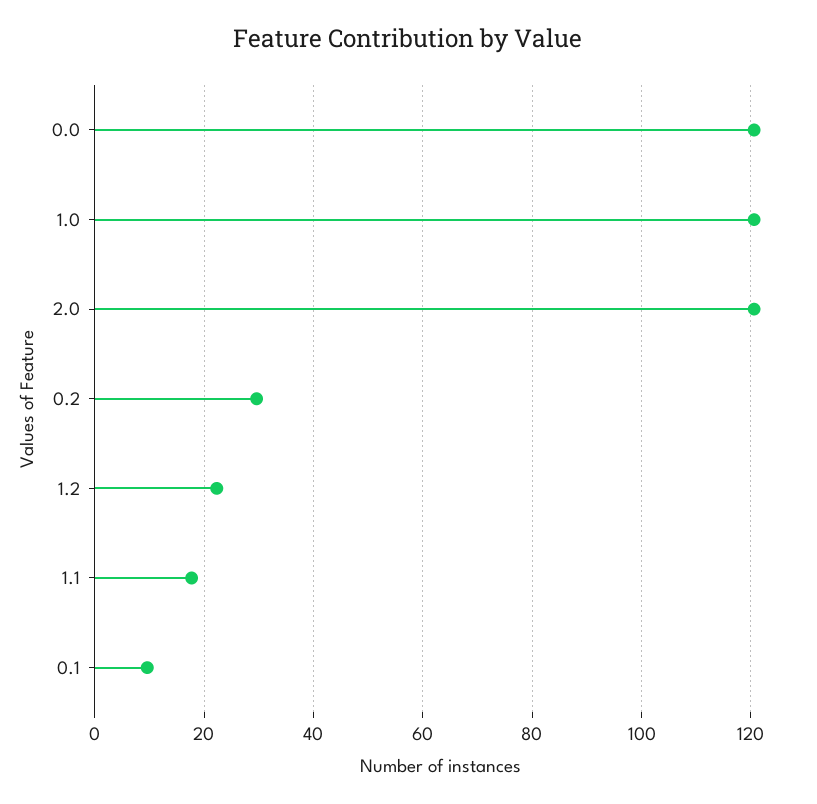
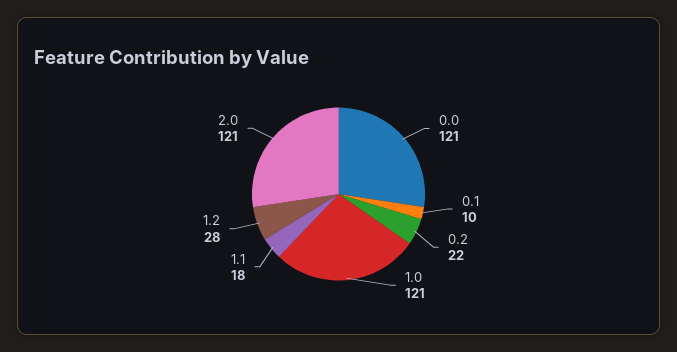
0.2: 30 -> 22
1.2: 22 -> 28

